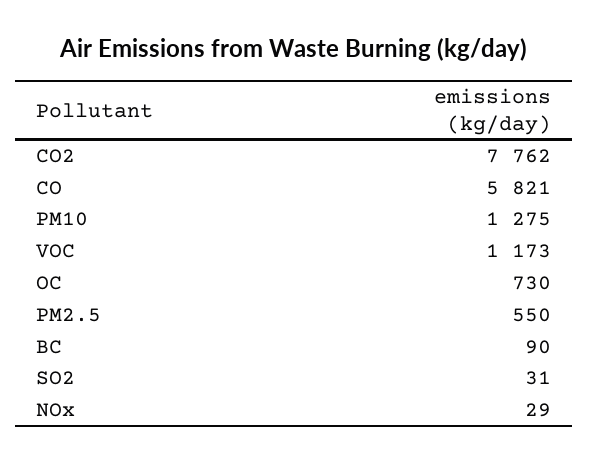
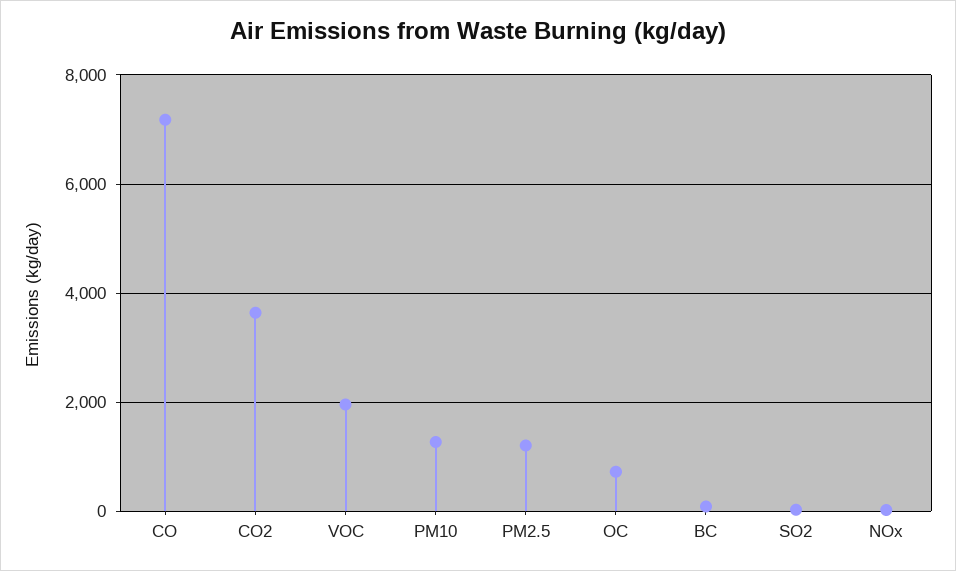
CO2: 7762 -> 3600
CO: 5821 -> 7200
VOC: 1173 -> 2000
PM2.5: 550 -> 1200

